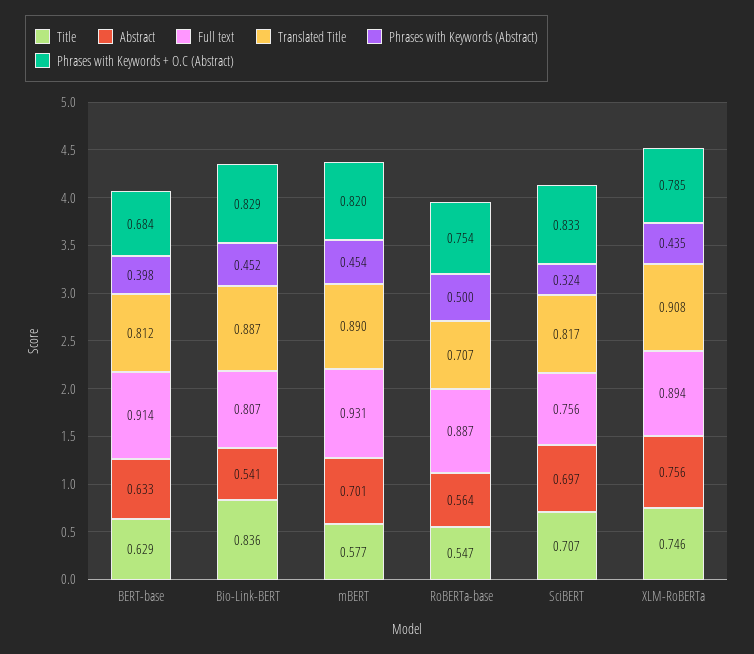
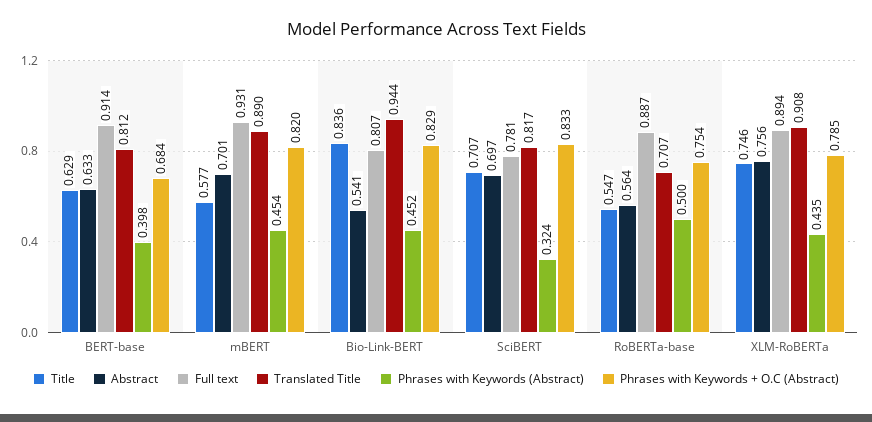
Translated Title, Bio-Link-BERT: 0.887 -> 0.944
Full text, SciBERT: 0.756 -> 0.781

